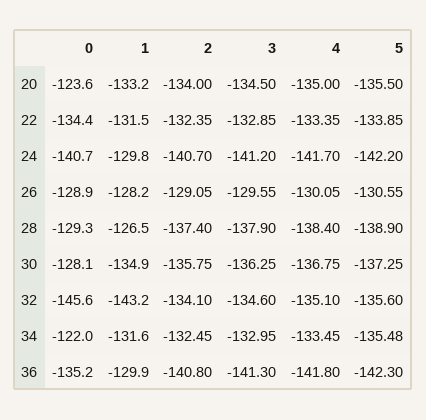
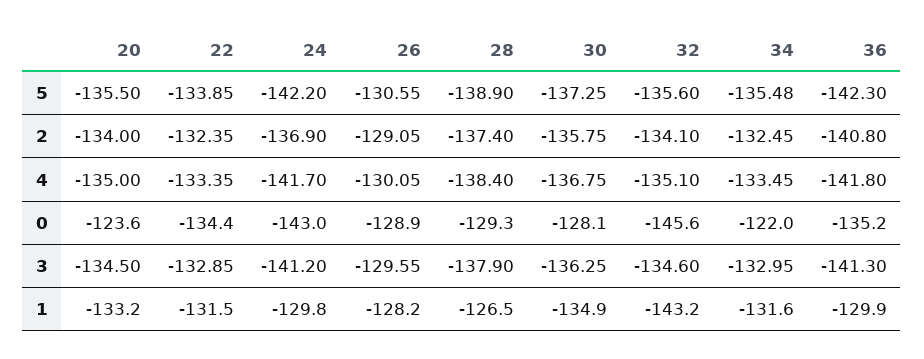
0, 24: -140.7 -> -143
2, 24: -140.7 -> -136.9

